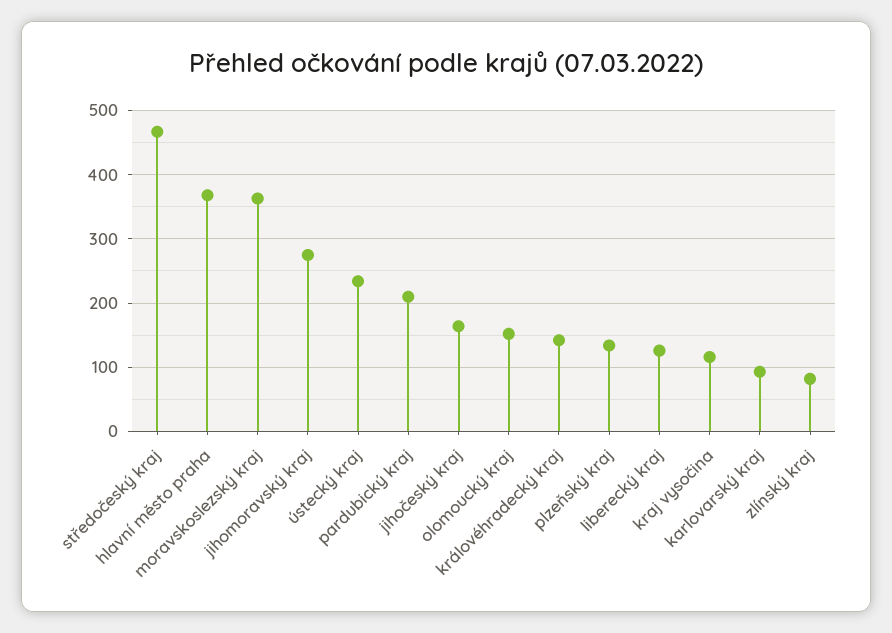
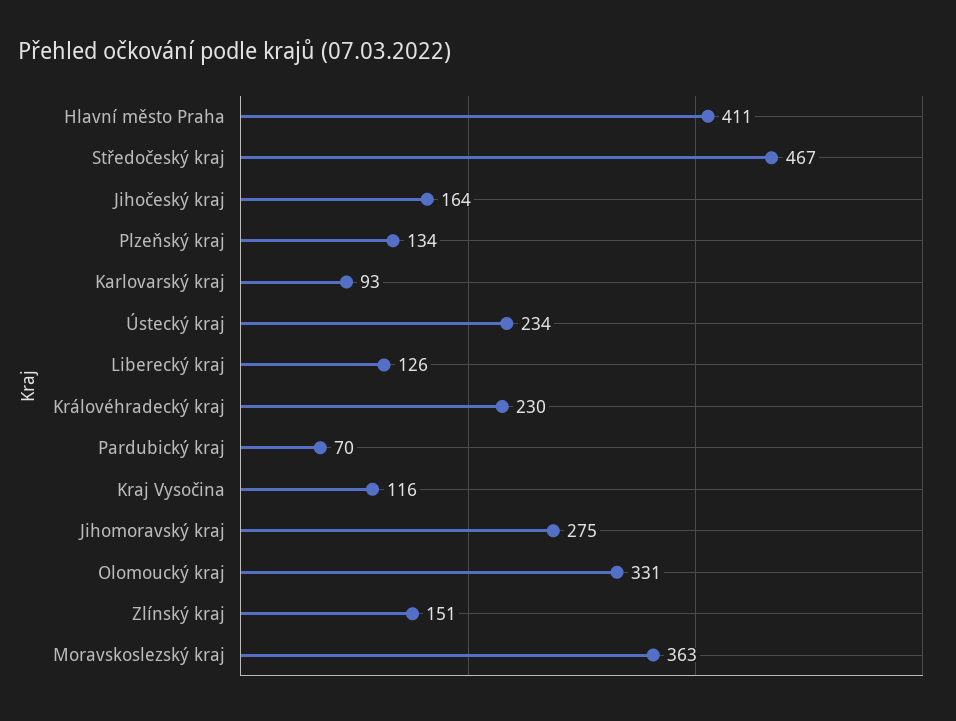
hlavní město praha: 370 -> 411
pardubický kraj: 210 -> 70
olomoucký kraj: 150 -> 331
královéhradecký kraj: 140 -> 230
zlínský kraj: 80 -> 151

